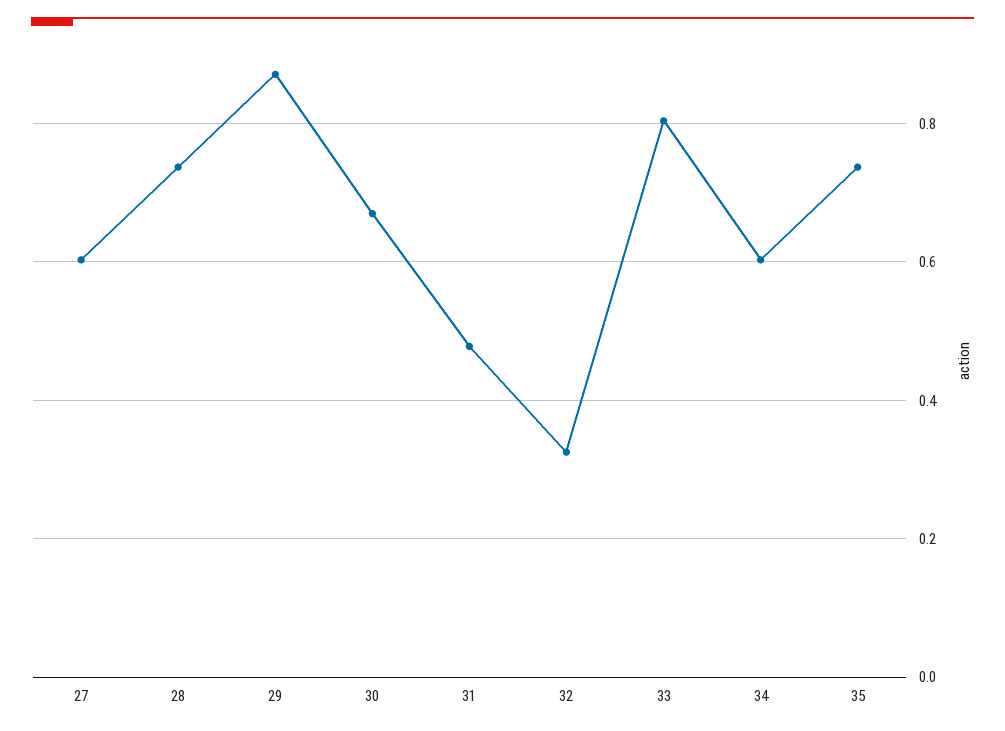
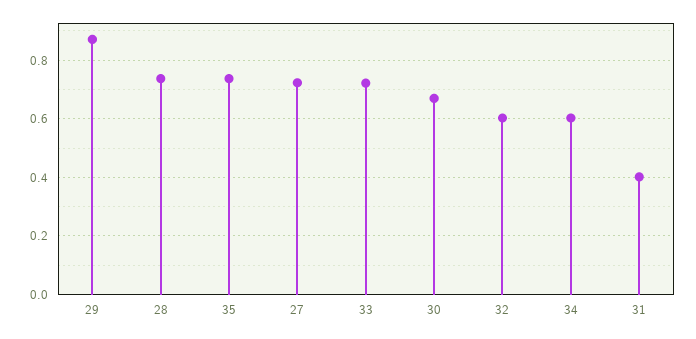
27: 0.6 -> 0.725
31: 0.48 -> 0.4
32: 0.32 -> 0.6
33: 0.8 -> 0.725

